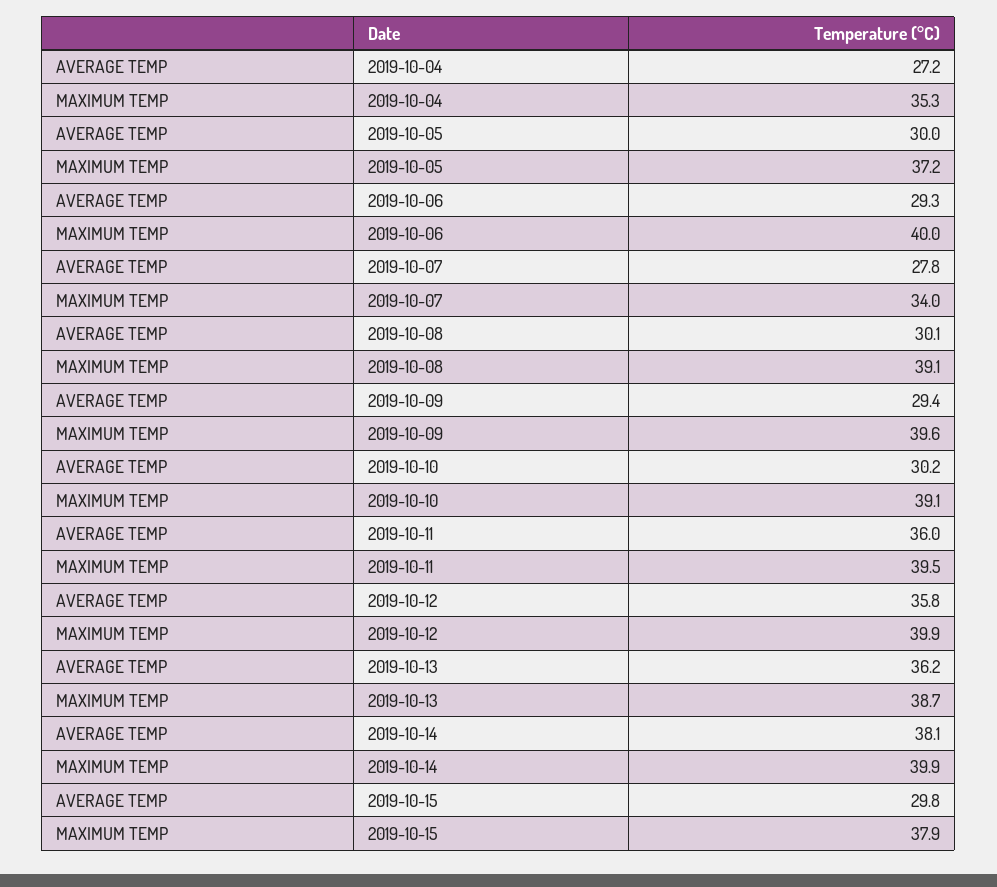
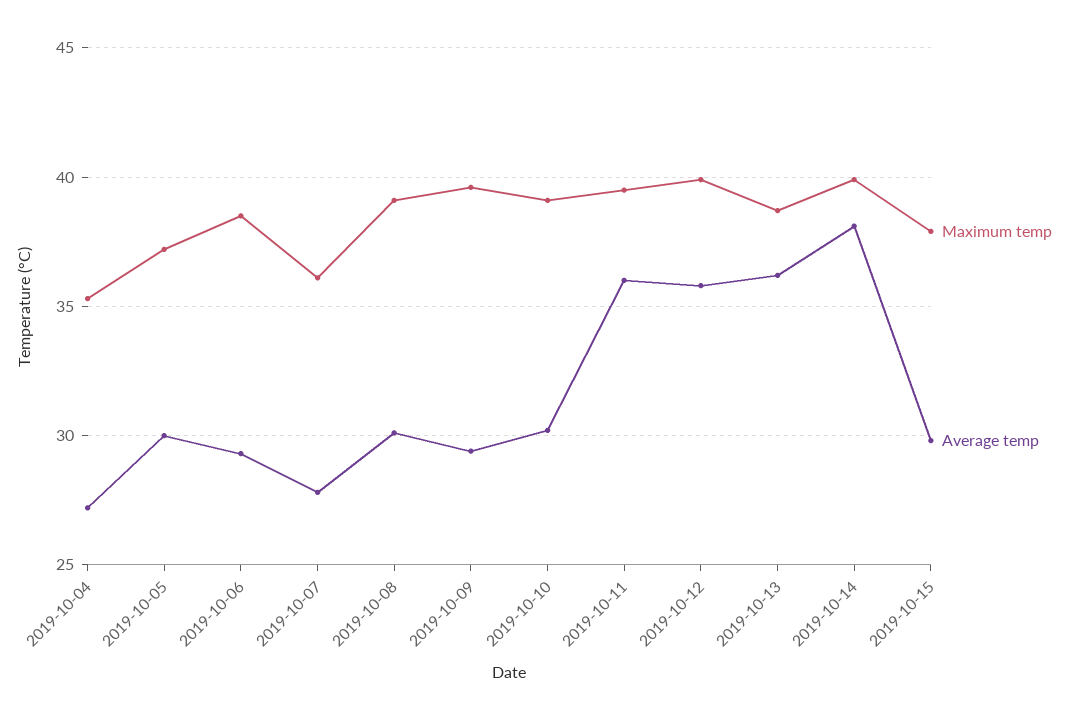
MAXIMUM TEMP, 2019-10-06: 40 -> 38.5
MAXIMUM TEMP, 2019-10-07: 34 -> 36

